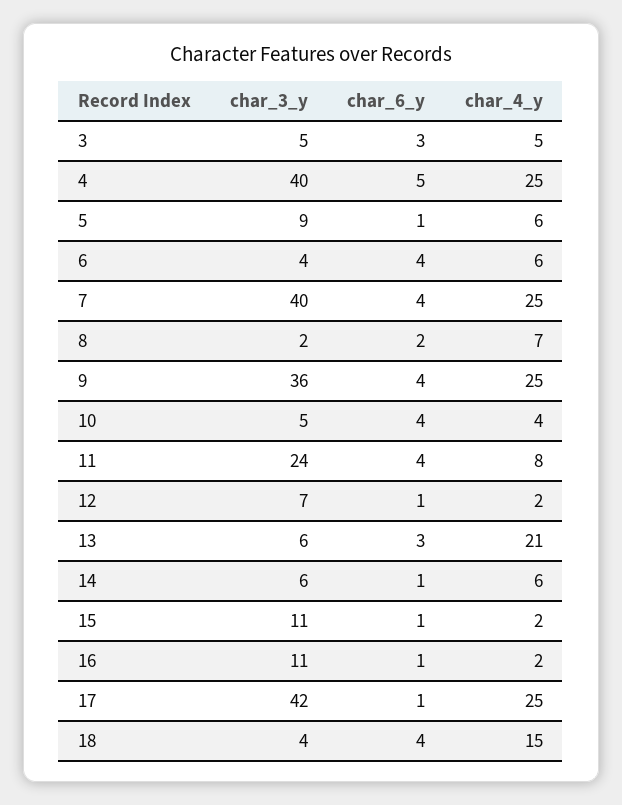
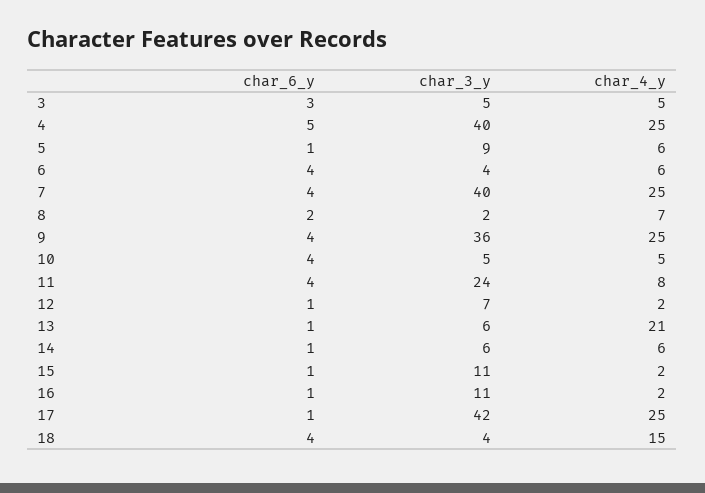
char_4_y, 10: 4 -> 5
char_6_y, 13: 3 -> 1

